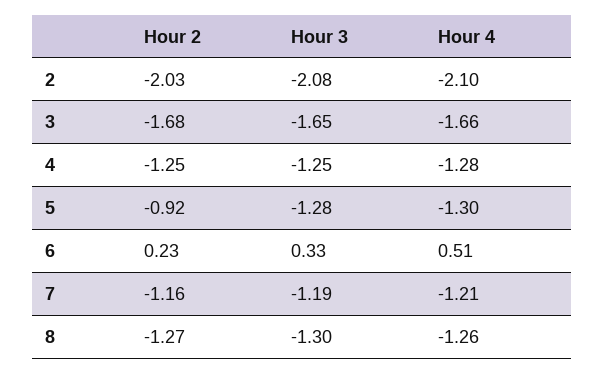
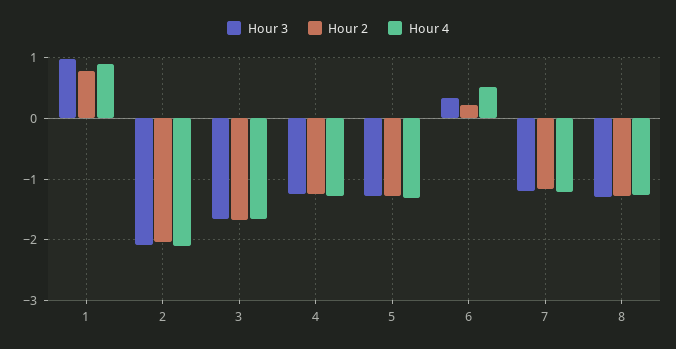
Hour 2, 5: -0.92 -> -1.3
Hour 3, 1: none -> 1
Hour 2, 1: none -> 0.8
Hour 4, 1: none -> 0.9

